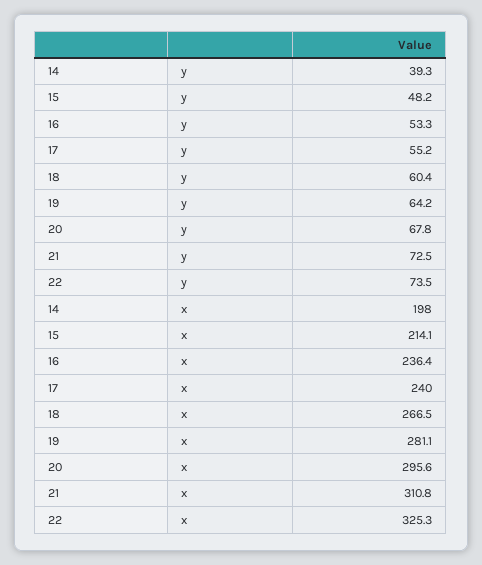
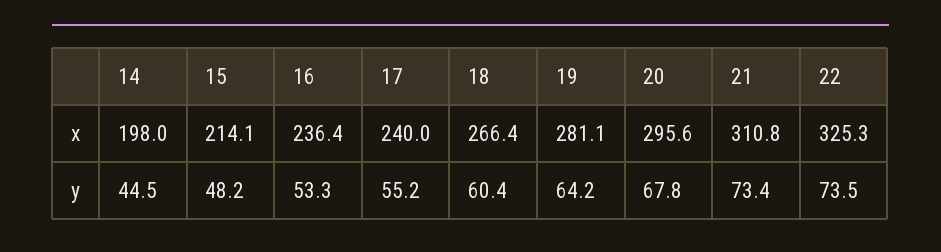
14, y: 39.3 -> 44.5
21, y: 72.5 -> 73.4
18, x: 266.5 -> 266.4

